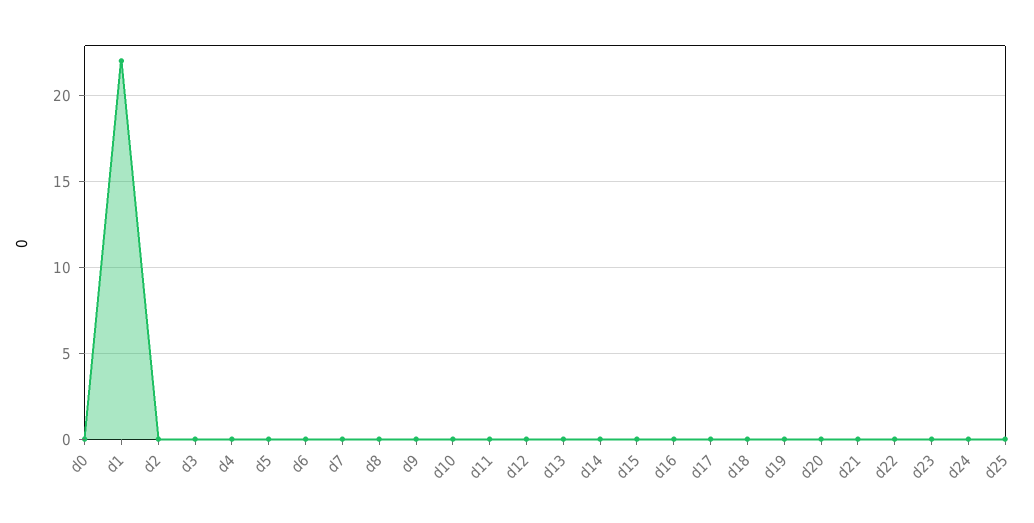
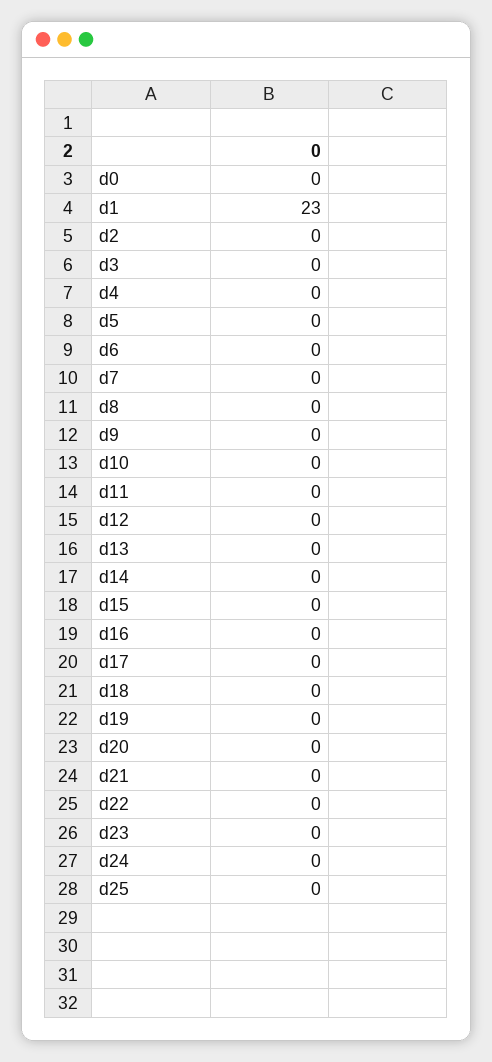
d1: 22 -> 23

